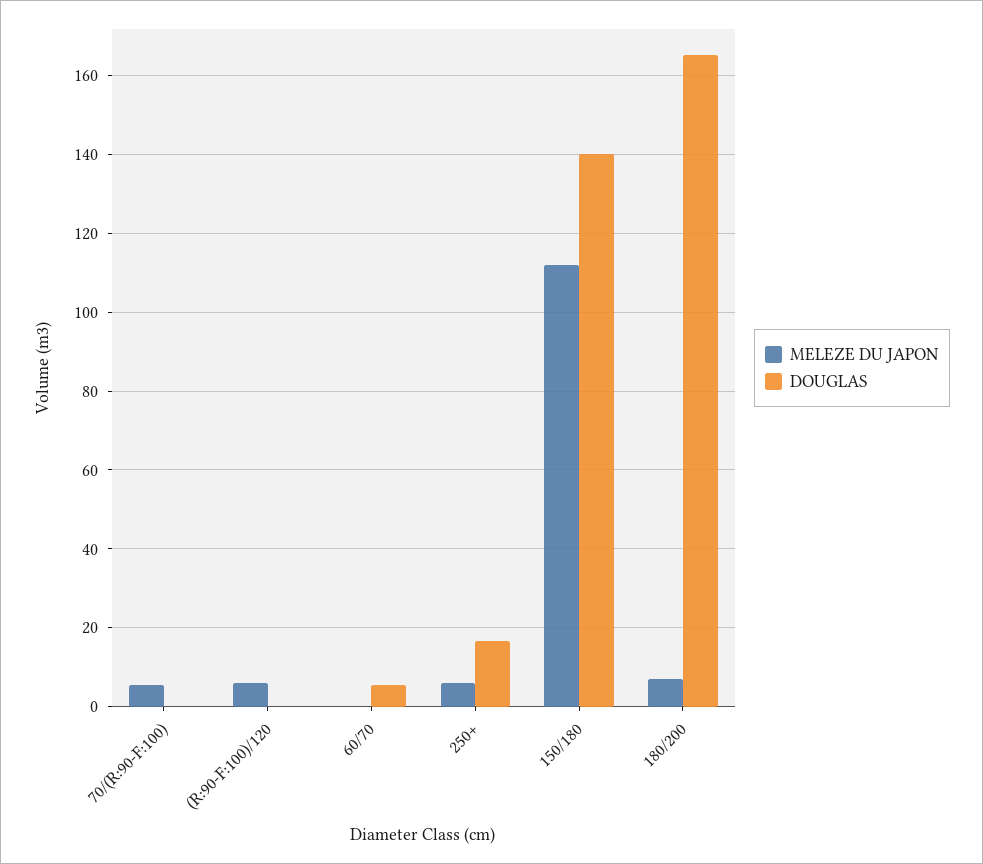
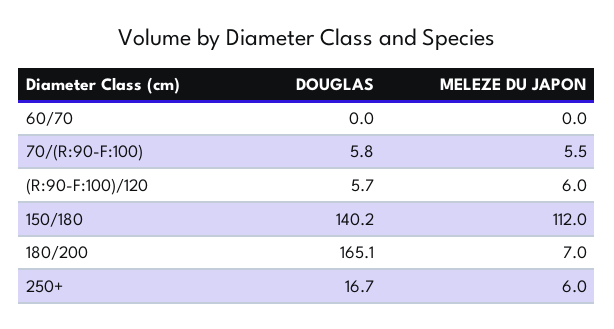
DOUGLAS, 70/(R:90-F:100): 0 -> 5.8
DOUGLAS, (R:90-F:100)/120: 0 -> 5.7
DOUGLAS, 60/70: 6 -> 0

